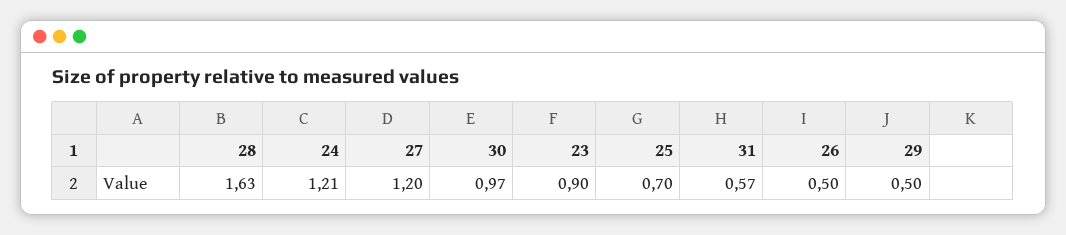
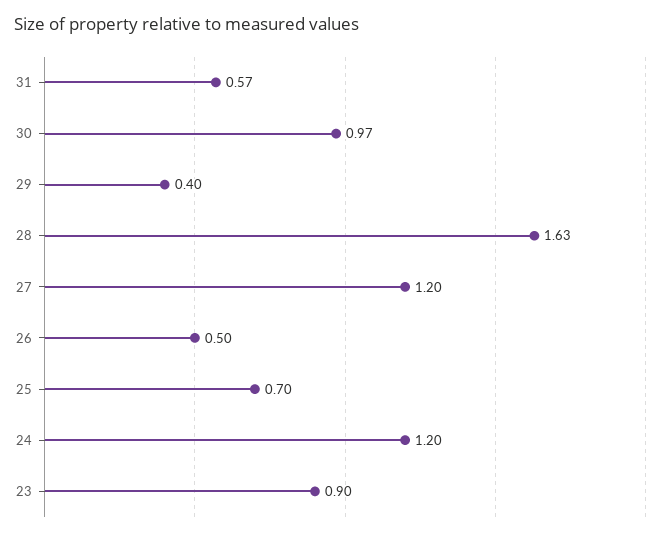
24: 1.21 -> 1.2
29: 0.5 -> 0.4

